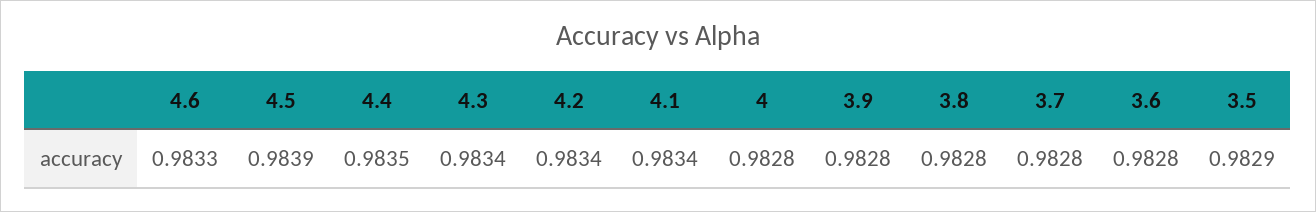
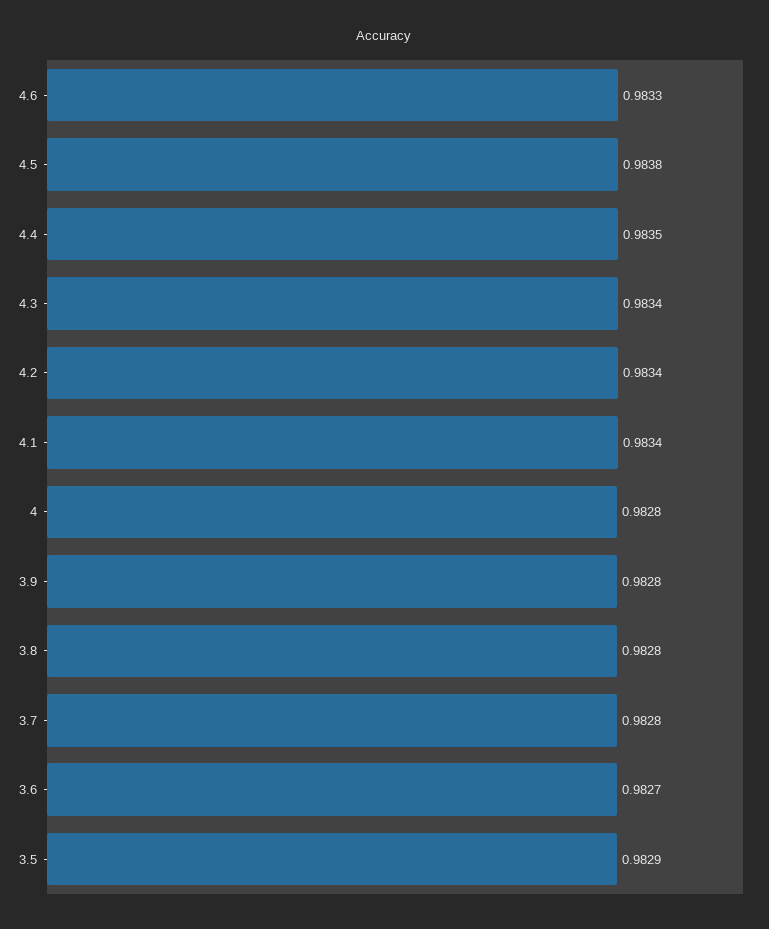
4.5: 0.9839 -> 0.9838
3.6: 0.9828 -> 0.9827

